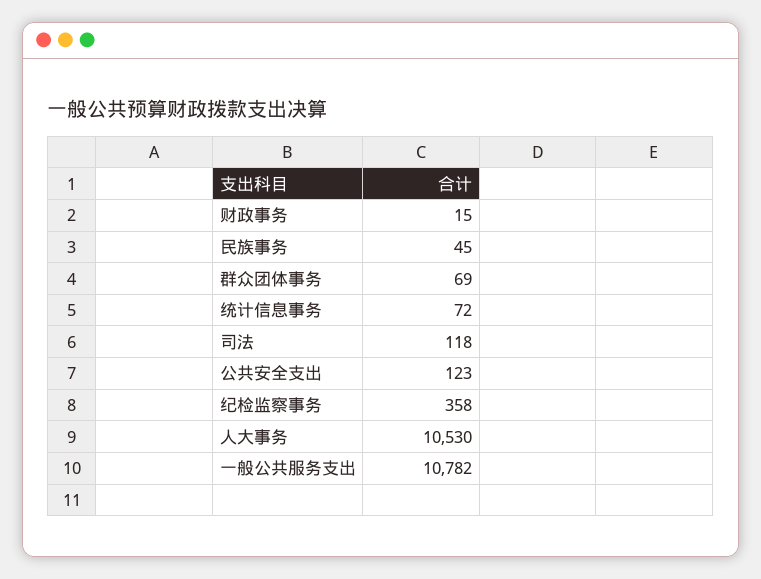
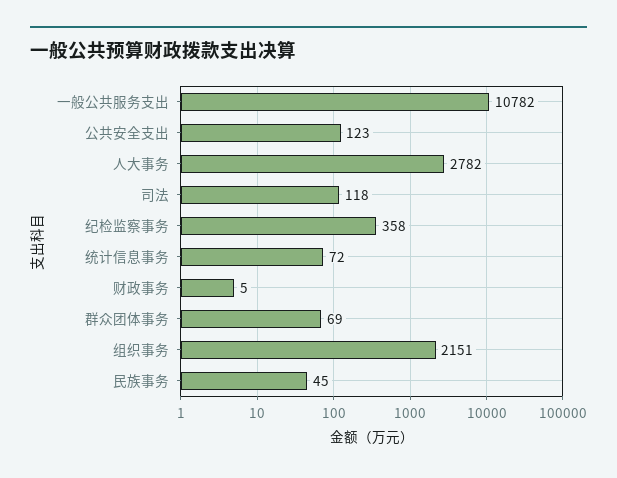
财政事务: 15 -> 5
人大事务: 10530 -> 2782
组织事务: none -> 2151

